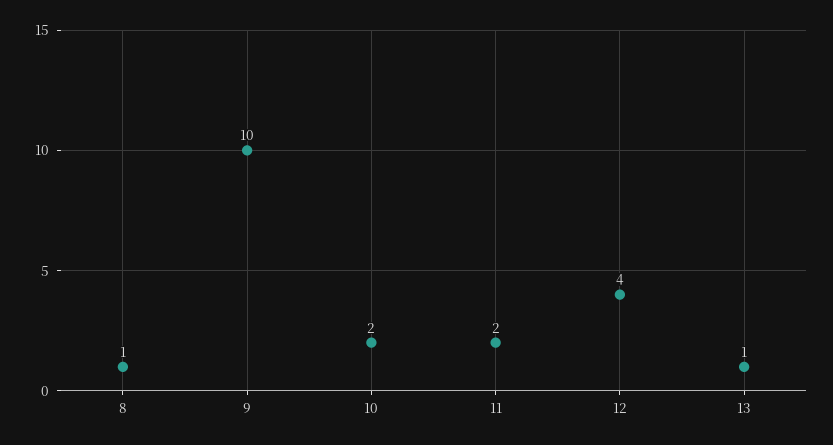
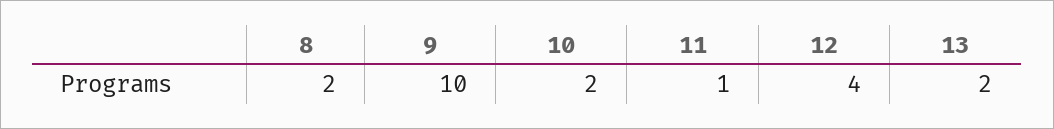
8: 1 -> 2
11: 2 -> 1
13: 1 -> 2

